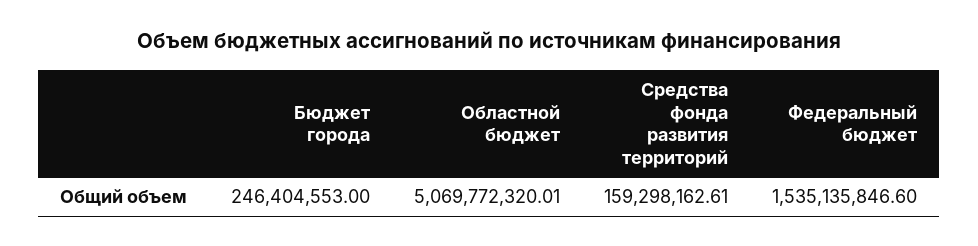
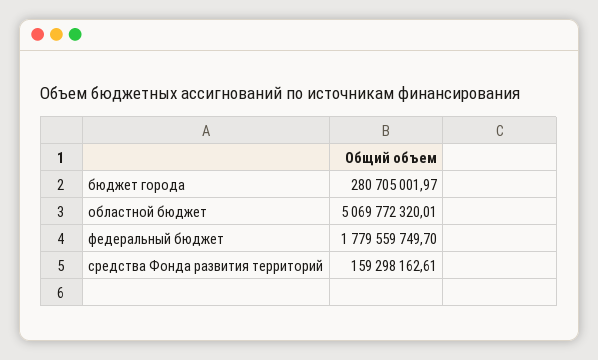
Бюджет города: 246404553 -> 280705001.97
Федеральный бюджет: 1535135846.6 -> 1779559749.7

